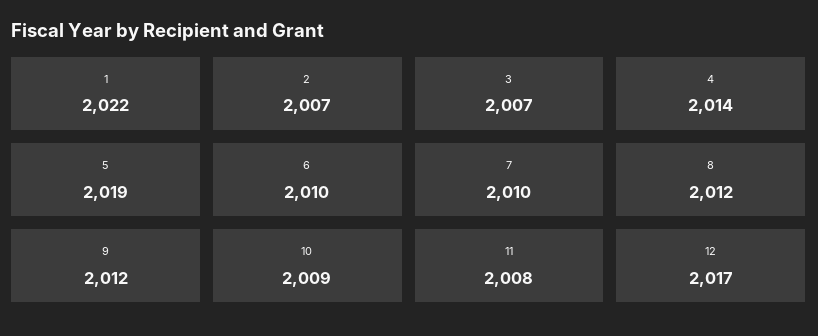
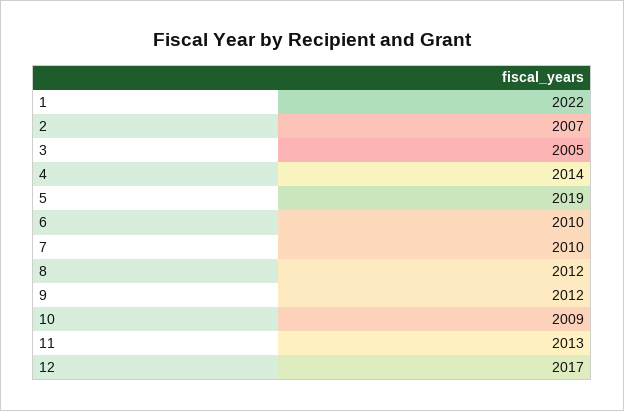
3: 2007 -> 2005
11: 2008 -> 2013

